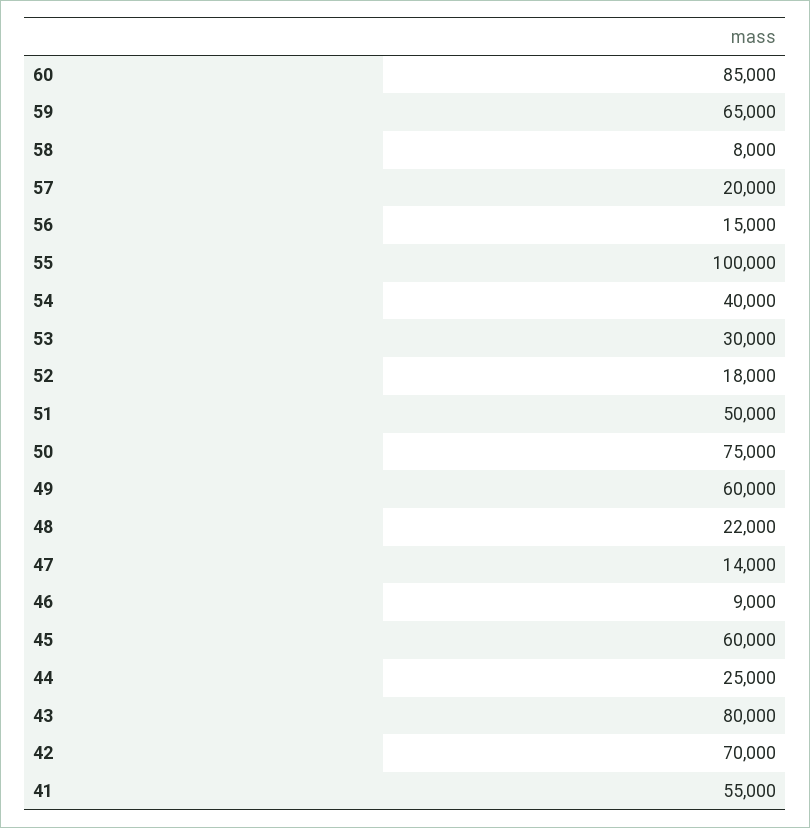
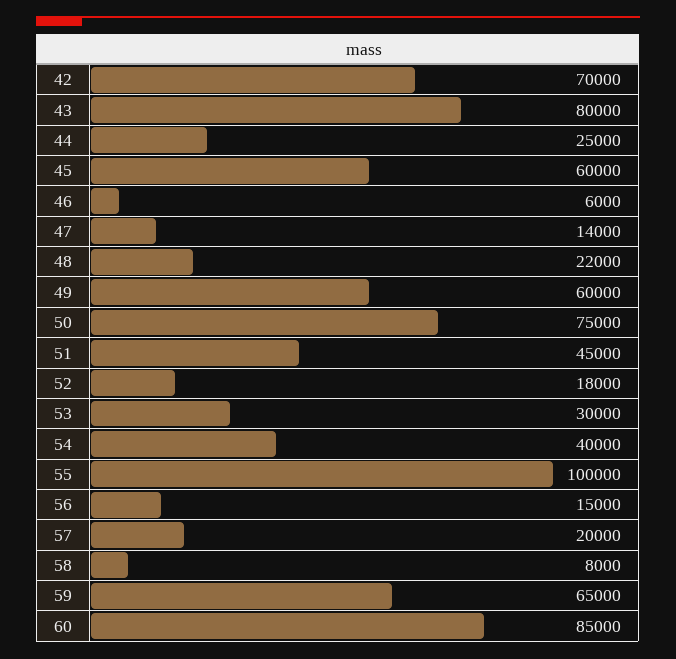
51: 50000 -> 45000
46: 9000 -> 6000
41: 55000 -> none

